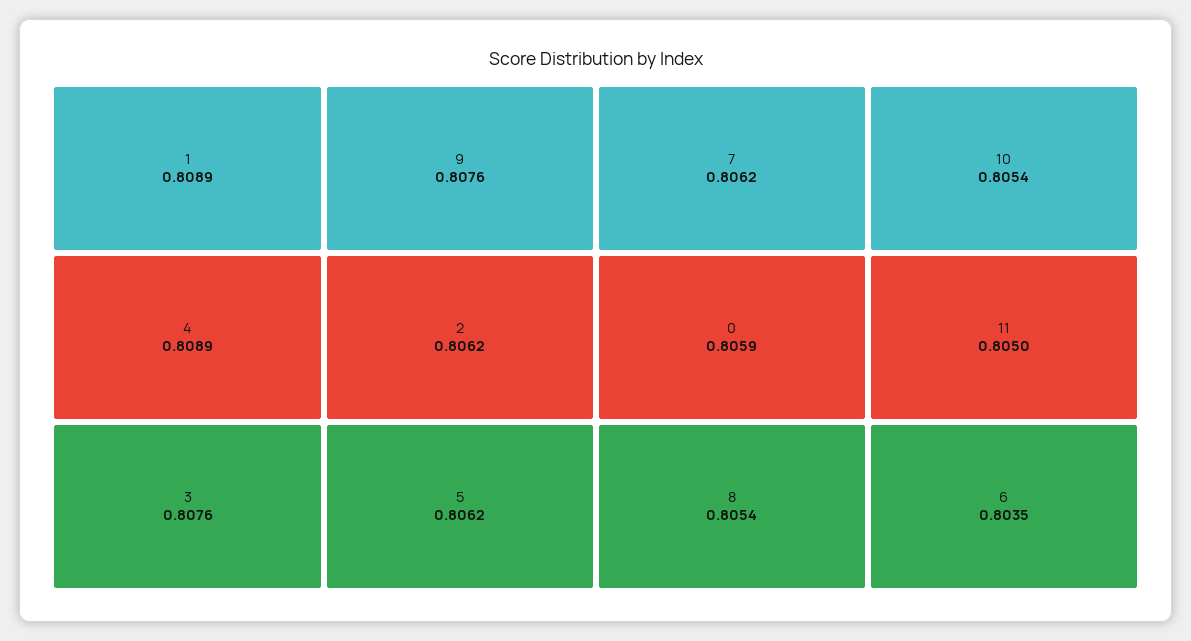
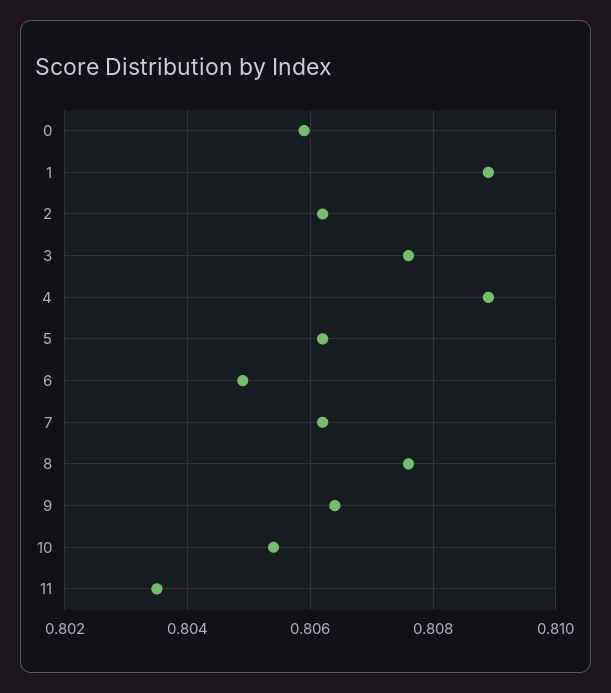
9: 0.8076 -> 0.8065
8: 0.8054 -> 0.8075
11: 0.805 -> 0.8035
6: 0.8035 -> 0.805

